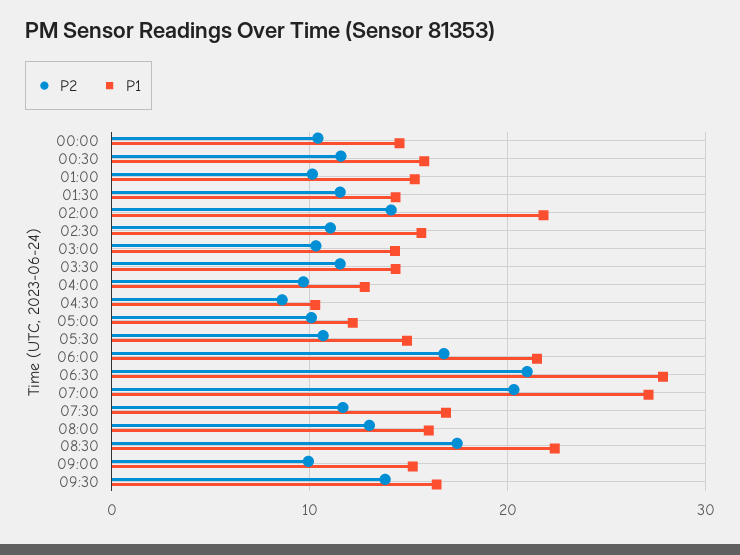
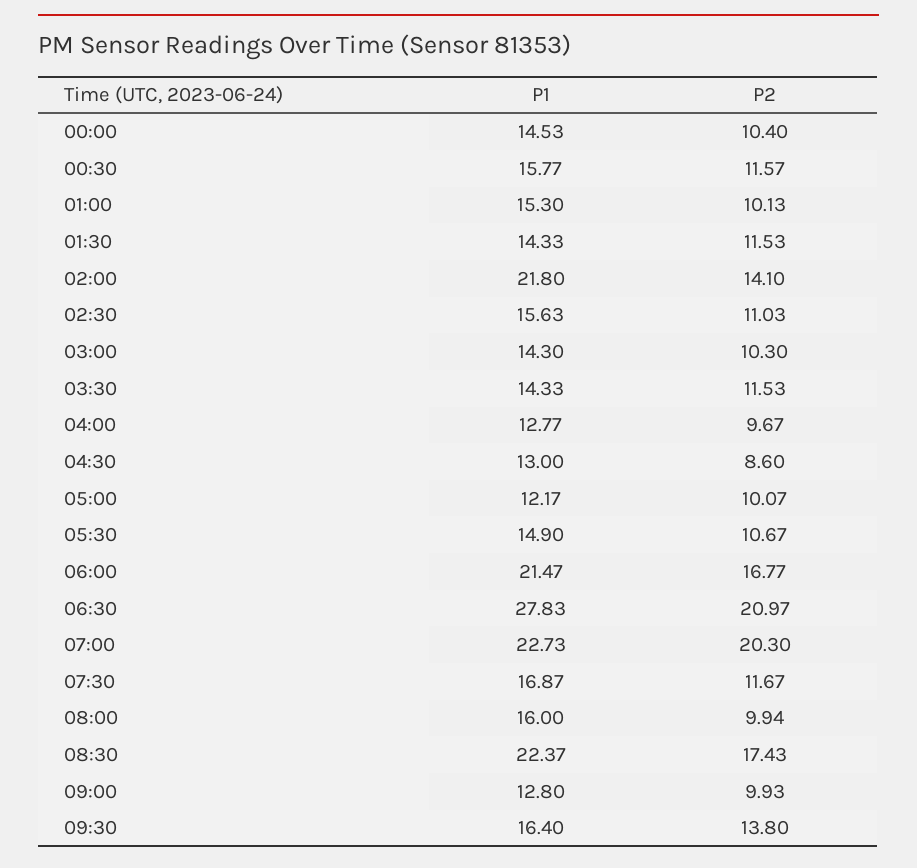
P1, 04:30: 10 -> 13
P1, 07:00: 27 -> 22.73
P2, 08:00: 13 -> 9.94
P1, 09:00: 15 -> 12.8

